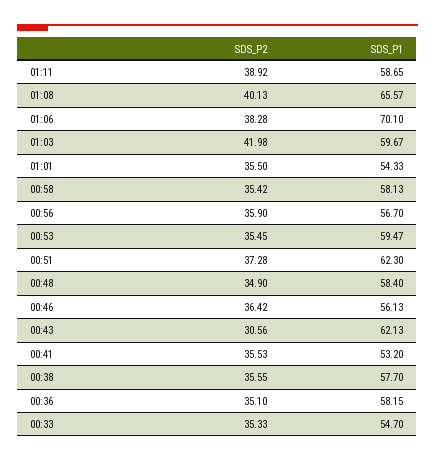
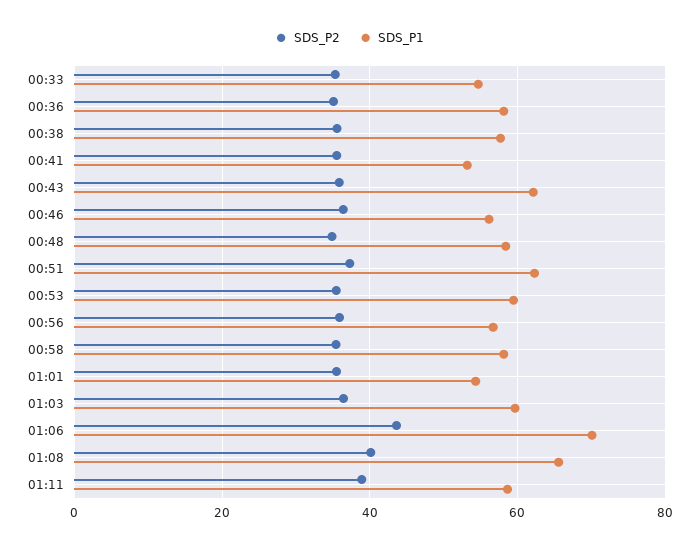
SDS_P2, 01:06: 38.28 -> 44
SDS_P2, 01:03: 41.98 -> 36
SDS_P2, 00:43: 30.56 -> 36

